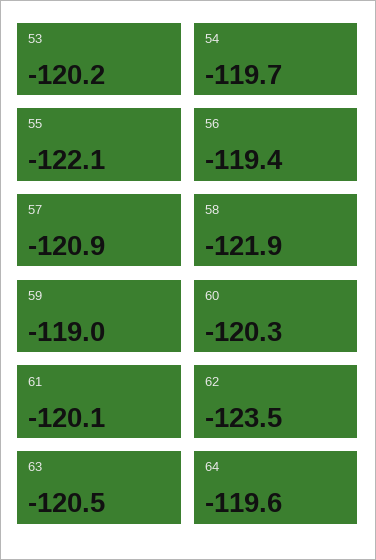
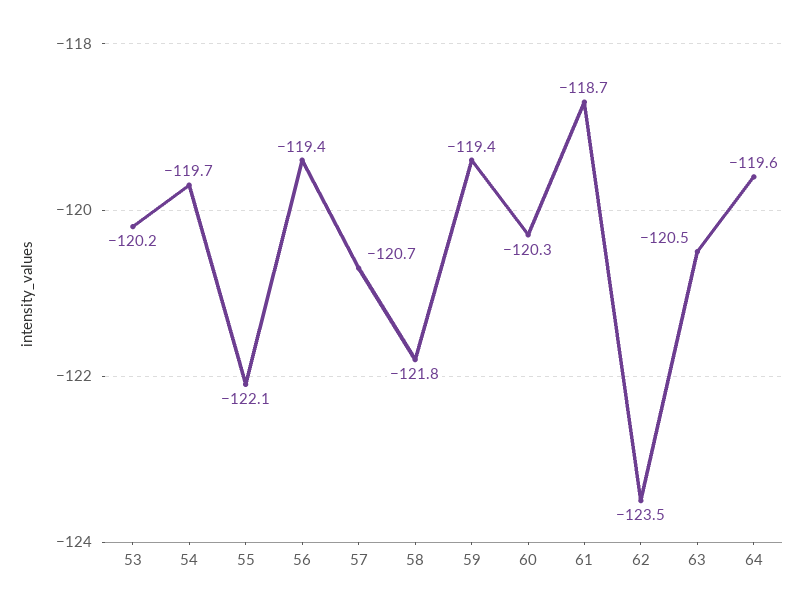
57: -120.9 -> -120.7
58: -121.9 -> -121.8
59: -119 -> -119.4
61: -120.1 -> -118.7

